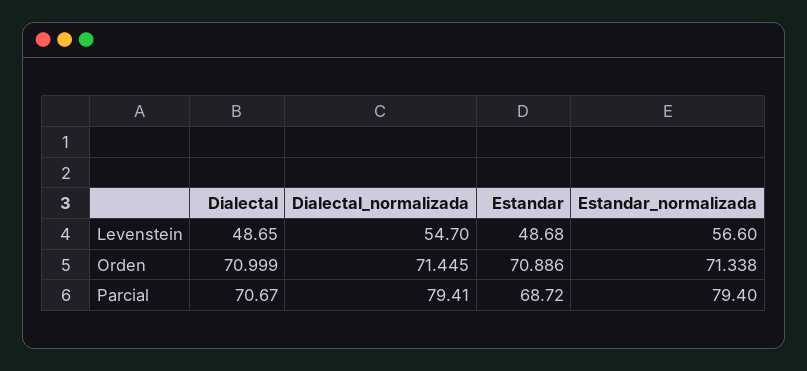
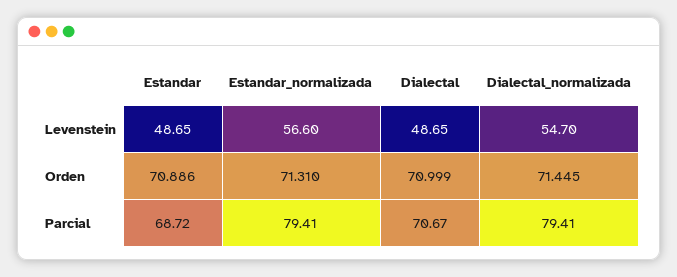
Estandar, Levenstein: 48.68 -> 48.65
Estandar_normalizada, Orden: 71.338 -> 71.31
Estandar_normalizada, Parcial: 79.4 -> 79.41

